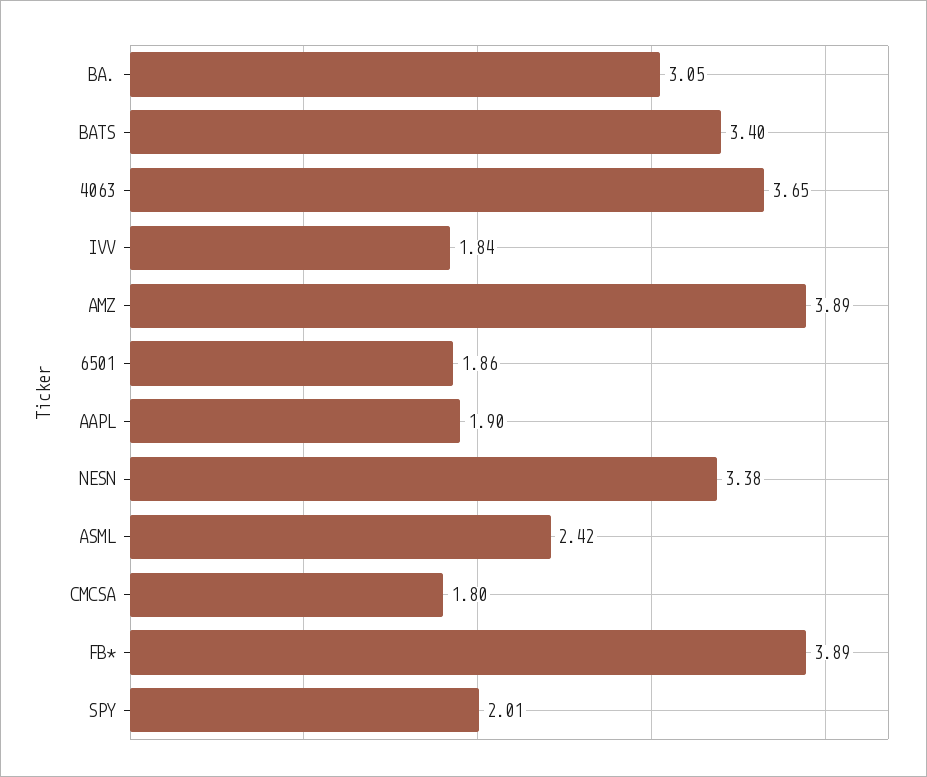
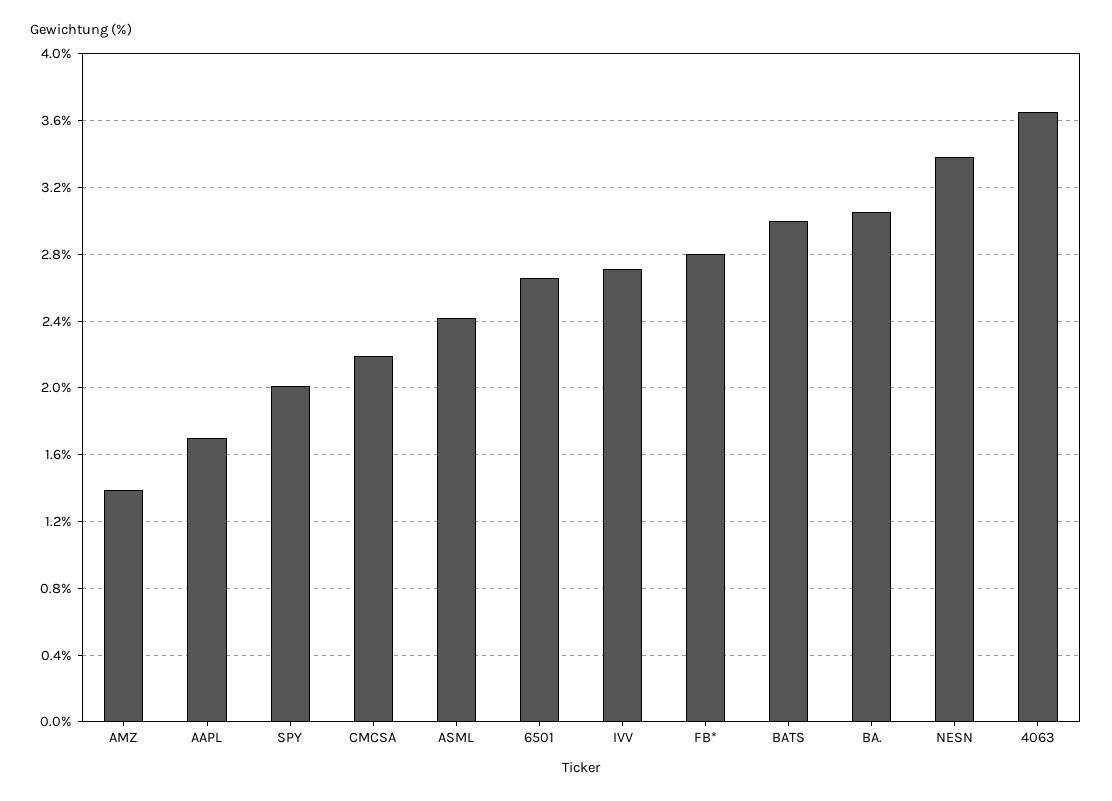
BATS: 3.4 -> 3
IVV: 1.84 -> 2.7
AMZ: 3.89 -> 1.4
6501: 1.86 -> 2.65
AAPL: 1.9 -> 1.7
CMCSA: 1.8 -> 2.2
FB*: 3.89 -> 2.8

